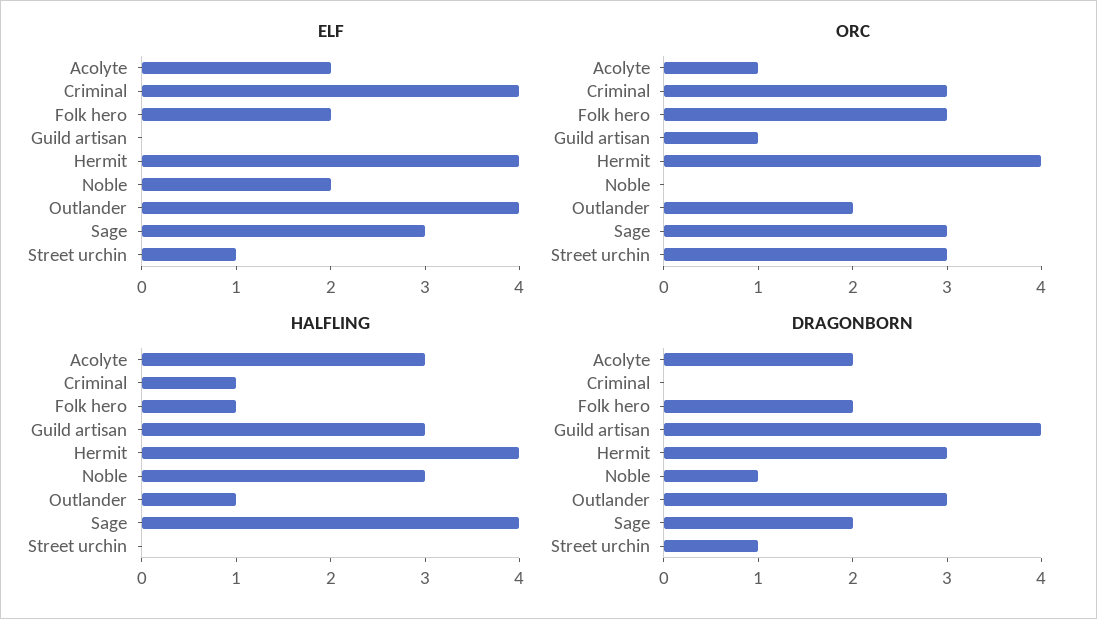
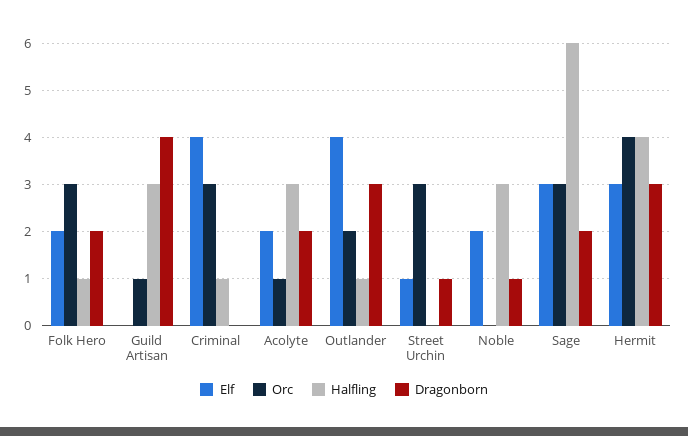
ELF, Hermit: 4 -> 3
HALFLING, Sage: 4 -> 6

